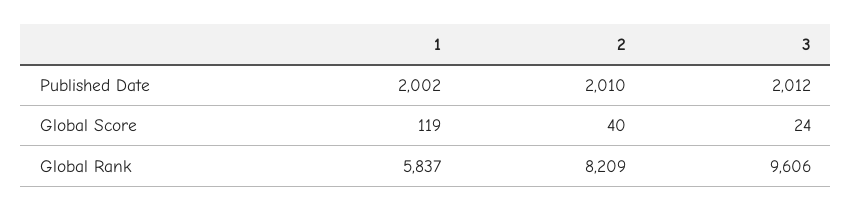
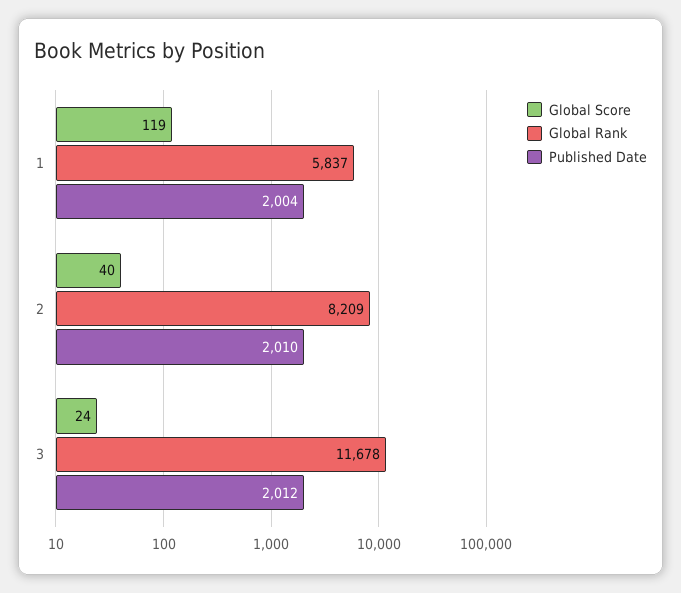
Published Date, 1: 2002 -> 2004
Global Rank, 3: 9606 -> 11678

